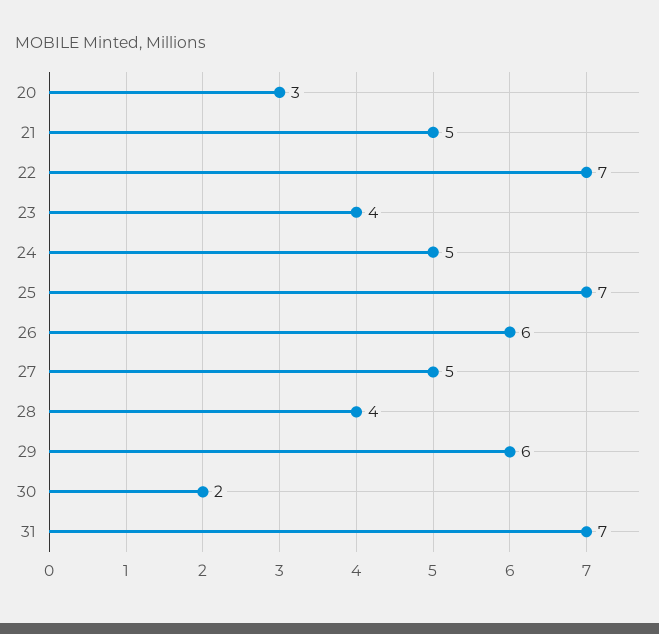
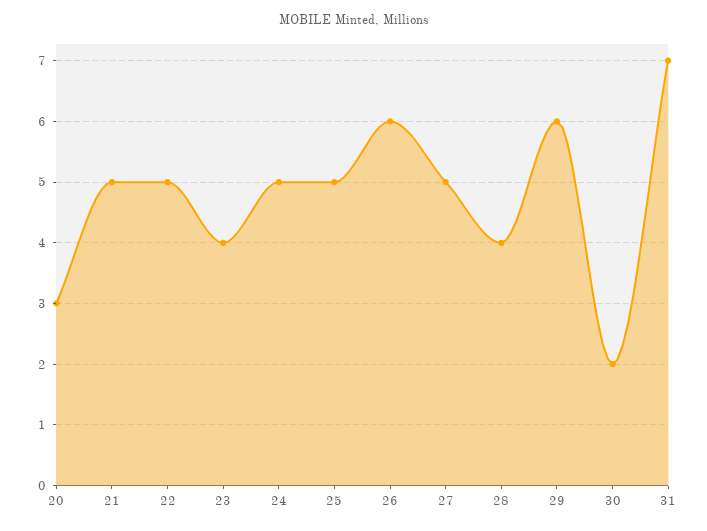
22: 7 -> 5
25: 7 -> 5

